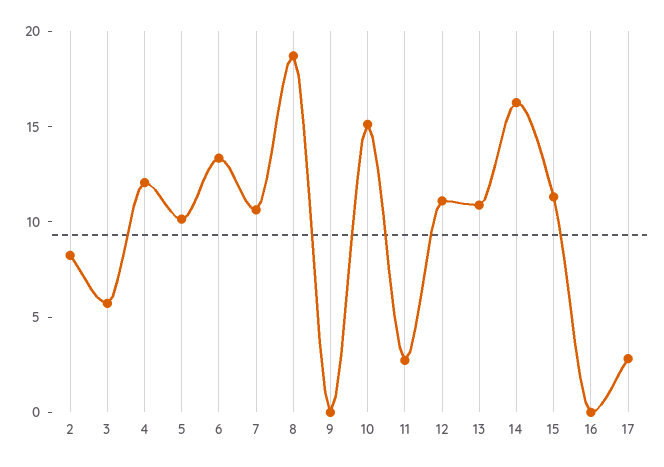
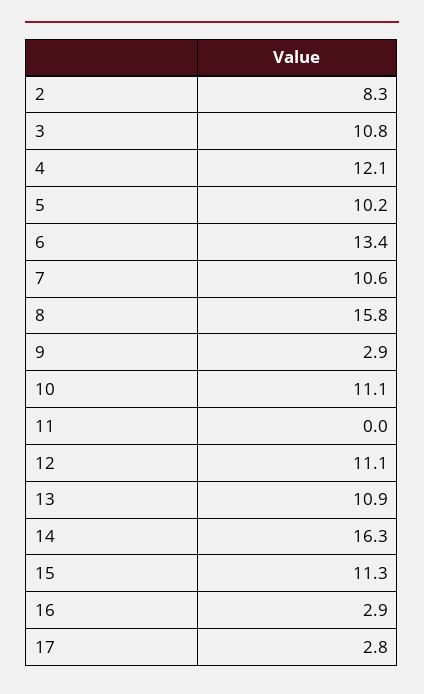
3: 6 -> 10.8
8: 19 -> 15.8
9: 0 -> 2.9
10: 15 -> 11.1
11: 3 -> 0
16: 0 -> 2.9

